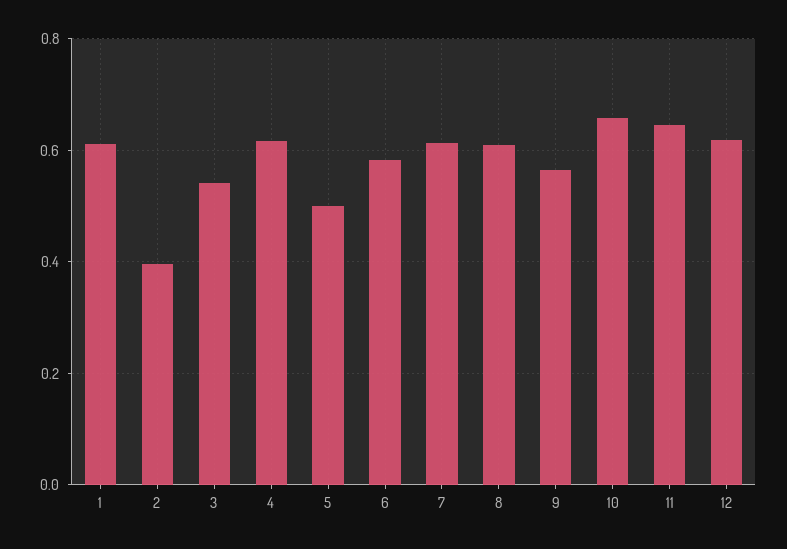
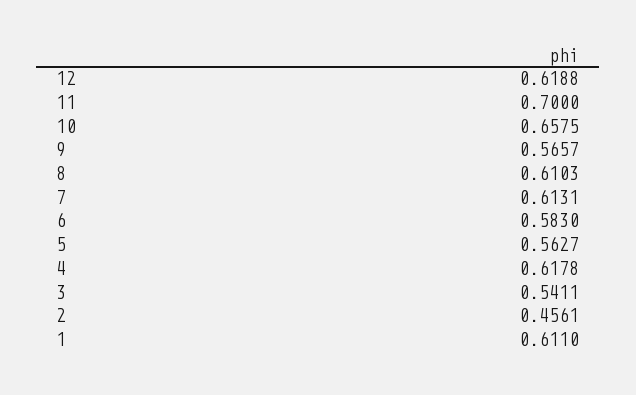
2: 0.4 -> 0.4561
5: 0.5 -> 0.5627
11: 0.64 -> 0.7

